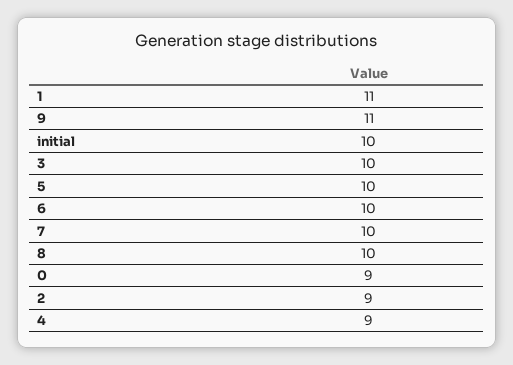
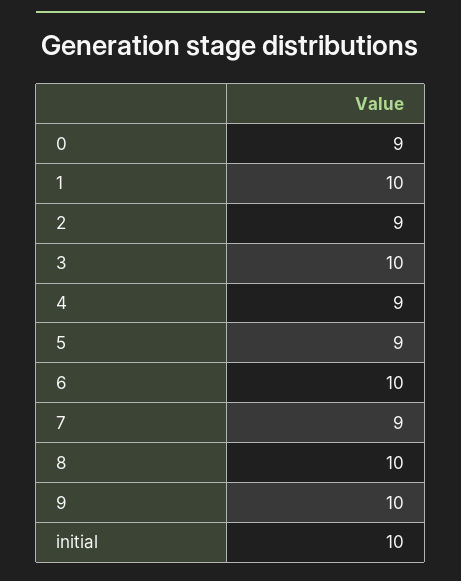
1: 11 -> 10
9: 11 -> 10
5: 10 -> 9
7: 10 -> 9

